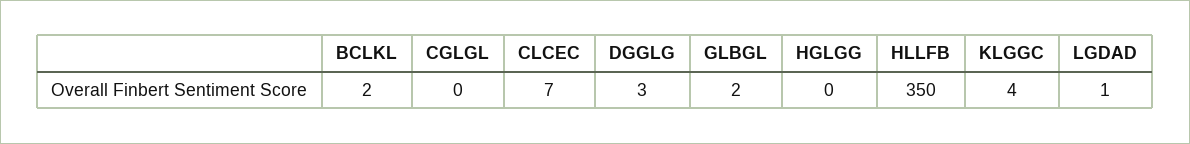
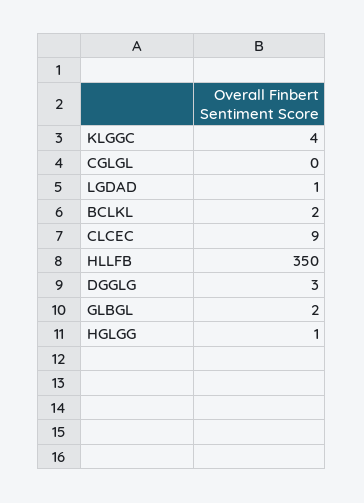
CLCEC: 7 -> 9
HGLGG: 0 -> 1

